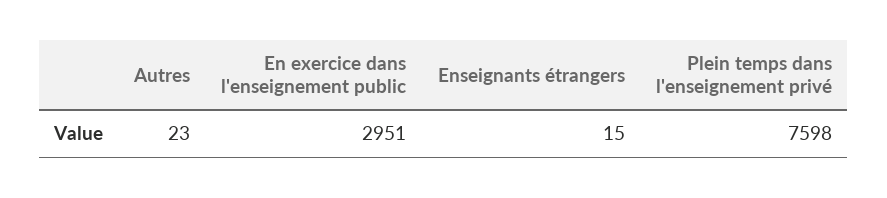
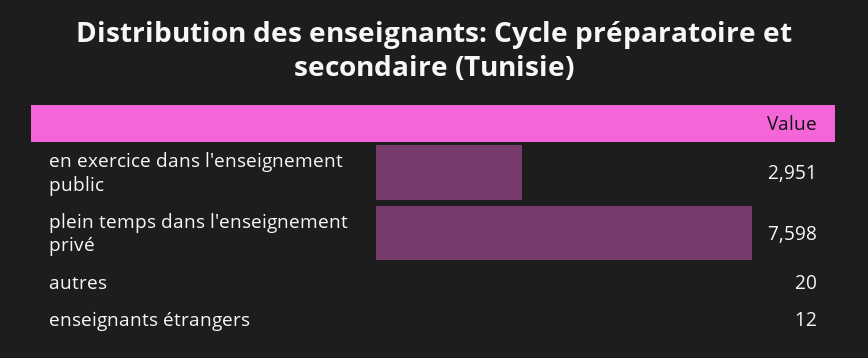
Autres: 23 -> 20
Enseignants étrangers: 15 -> 12

